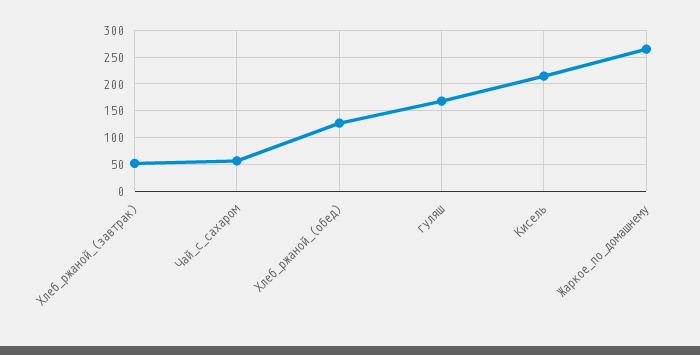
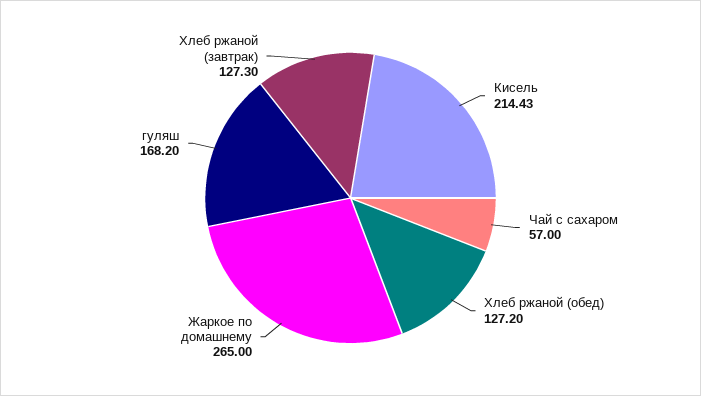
Хлеб_ржаной_(завтрак): 50 -> 127.3

